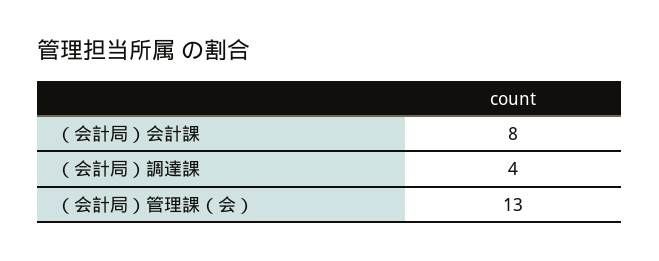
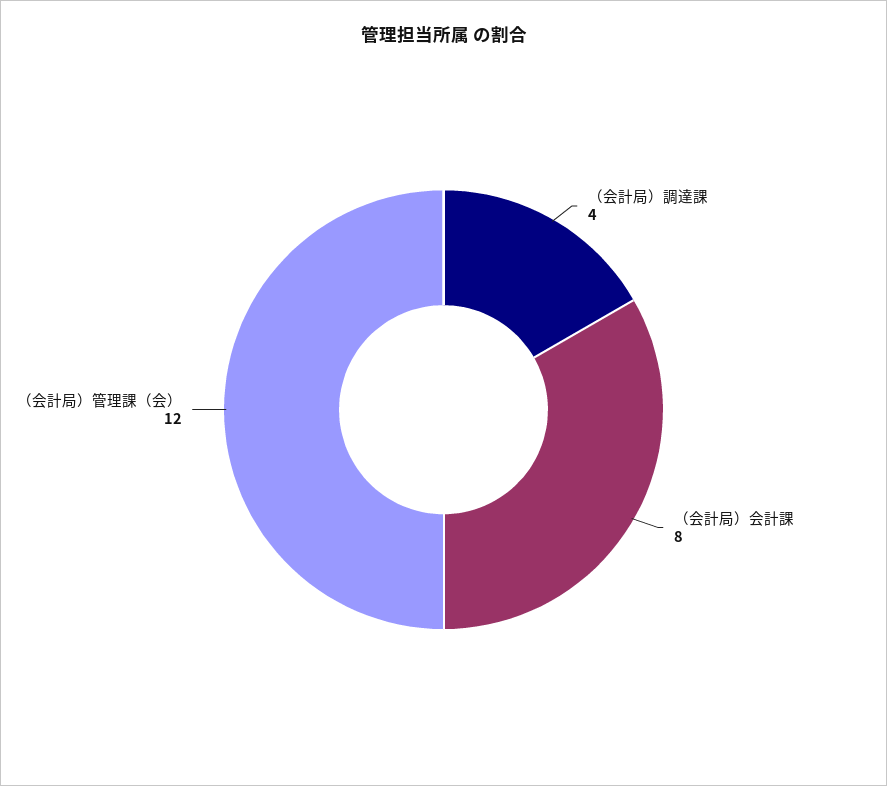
（会計局）管理課（会）: 13 -> 12

